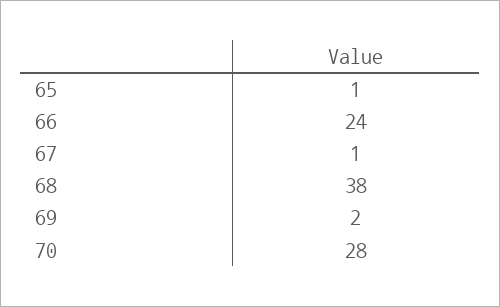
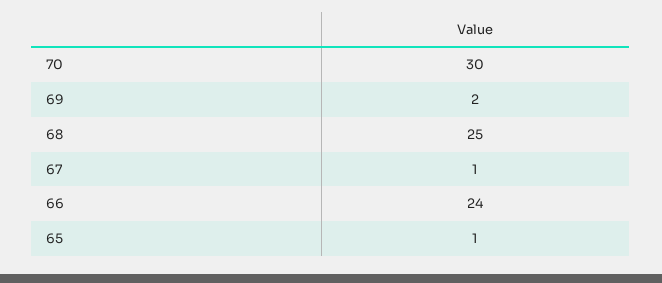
68: 38 -> 25
70: 28 -> 30

